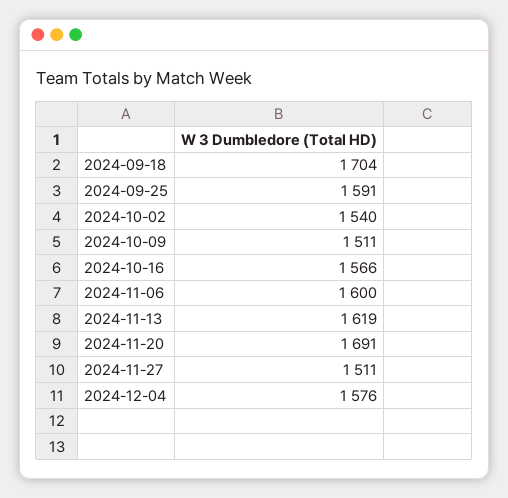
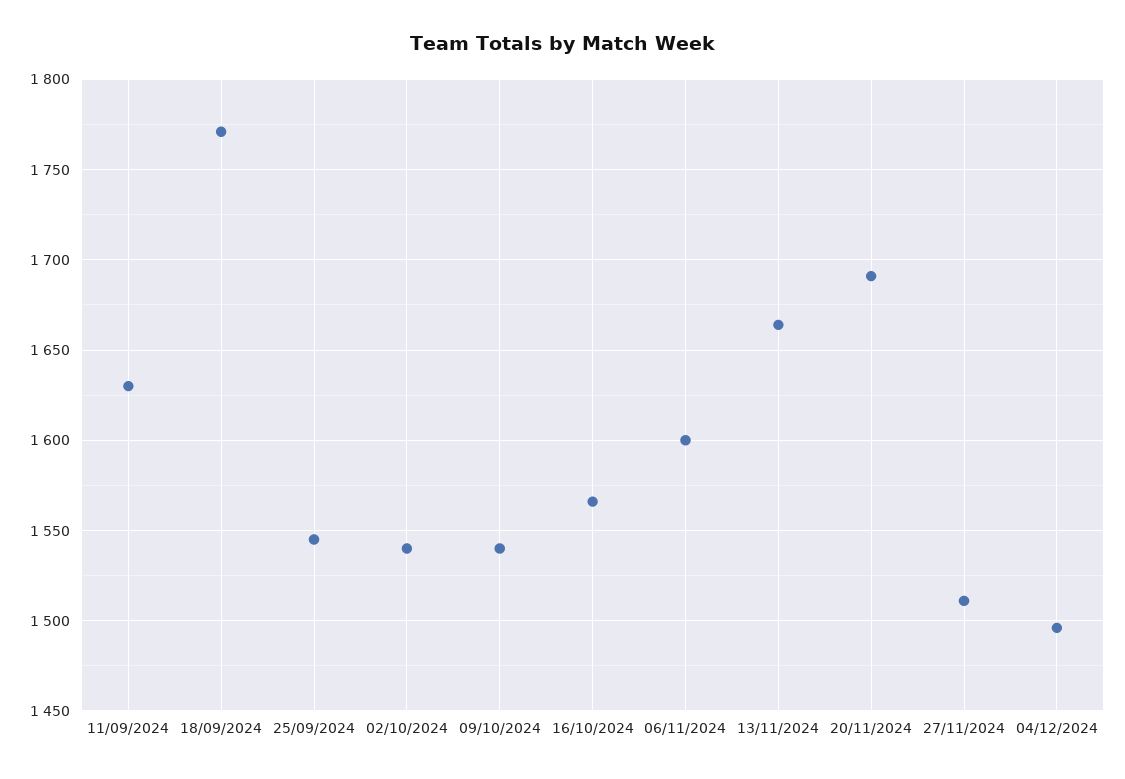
2024-09-18: 1704 -> 1770
2024-09-25: 1591 -> 1545
2024-10-09: 1511 -> 1540
2024-11-13: 1619 -> 1665
2024-12-04: 1576 -> 1495
11/09/2024: none -> 1630

